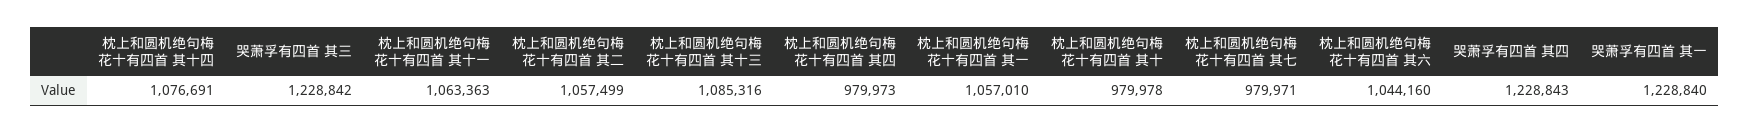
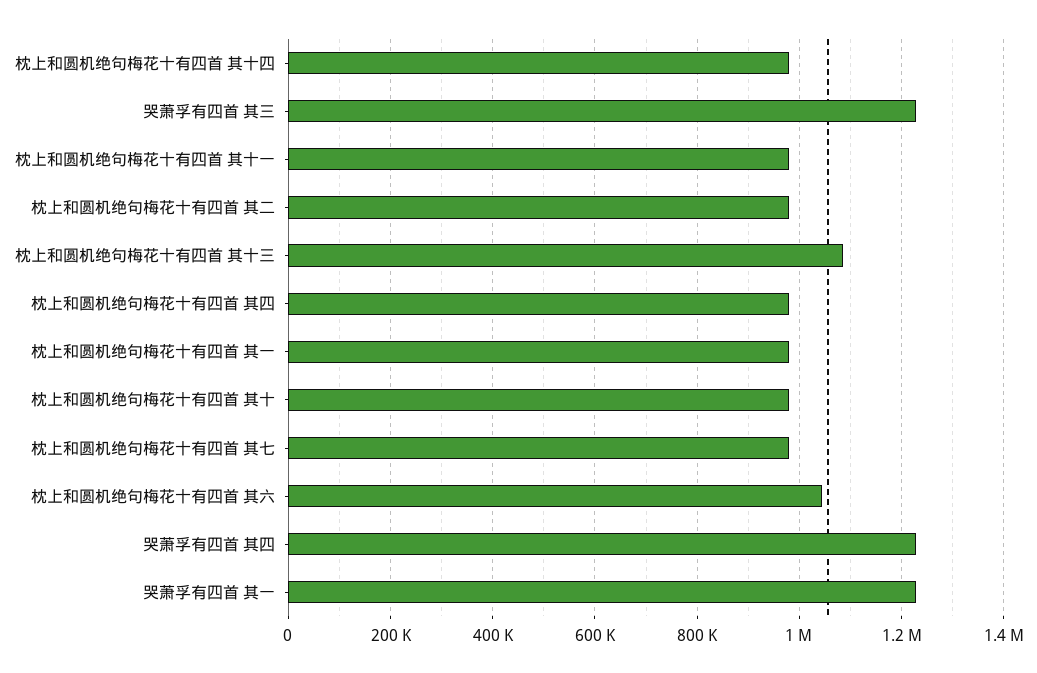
枕上和圆机绝句梅花十有四首 其十四: 1076691 -> 980000
枕上和圆机绝句梅花十有四首 其十一: 1063363 -> 980000
枕上和圆机绝句梅花十有四首 其二: 1057499 -> 980000
枕上和圆机绝句梅花十有四首 其一: 1057010 -> 980000

